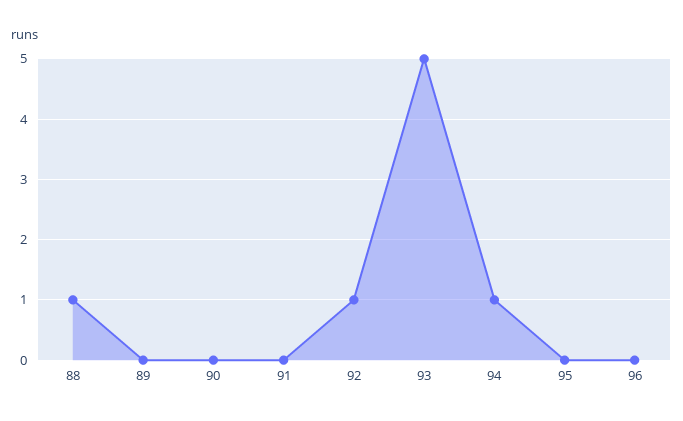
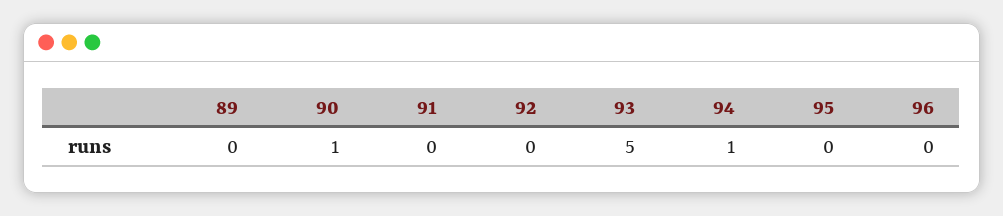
88: 1 -> none
90: 0 -> 1
92: 1 -> 0

